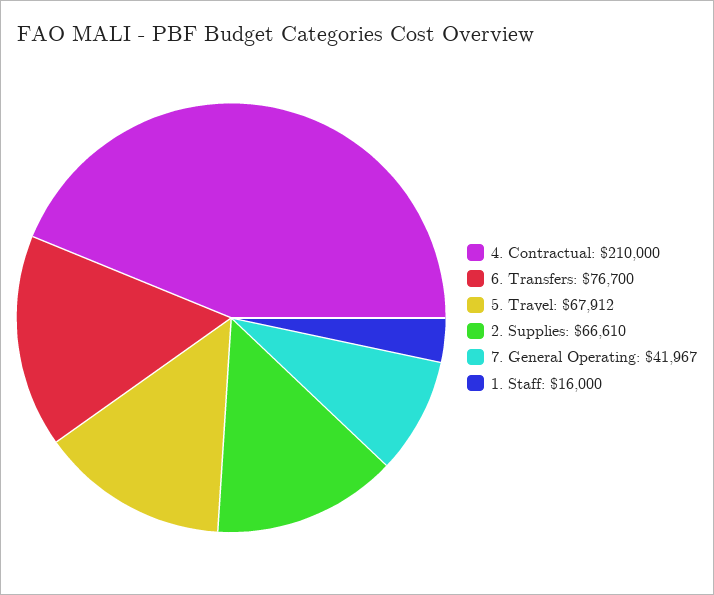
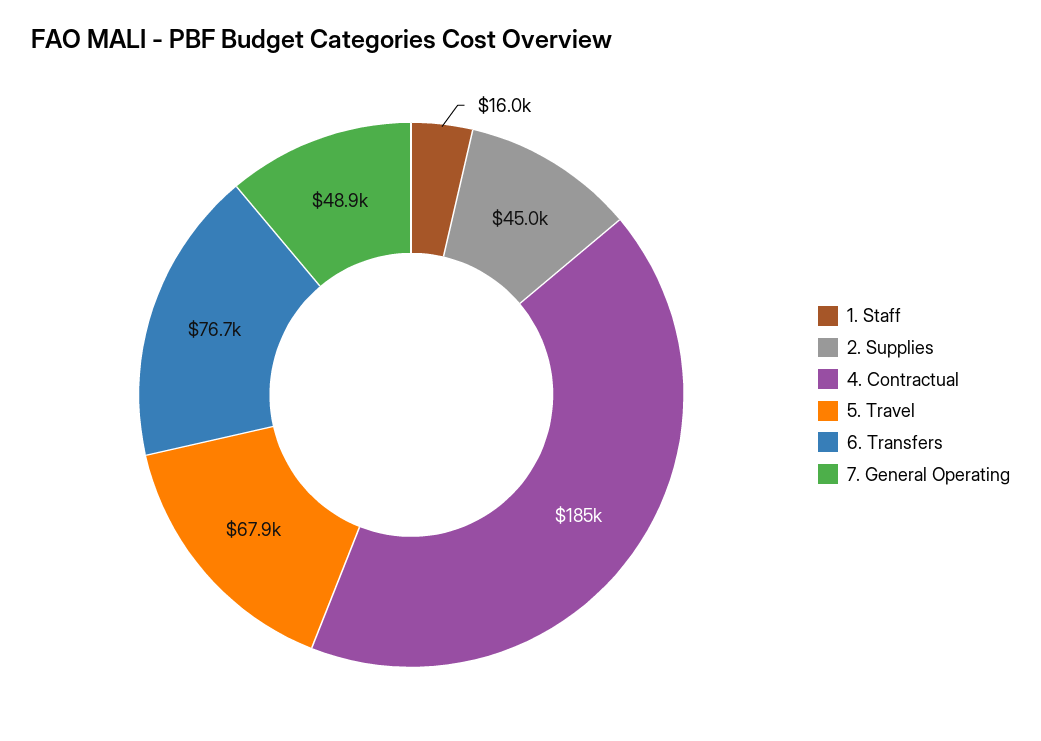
4. Contractual: 210000 -> 185000
2. Supplies: 66610 -> 45000
7. General Operating: 41967 -> 48900

